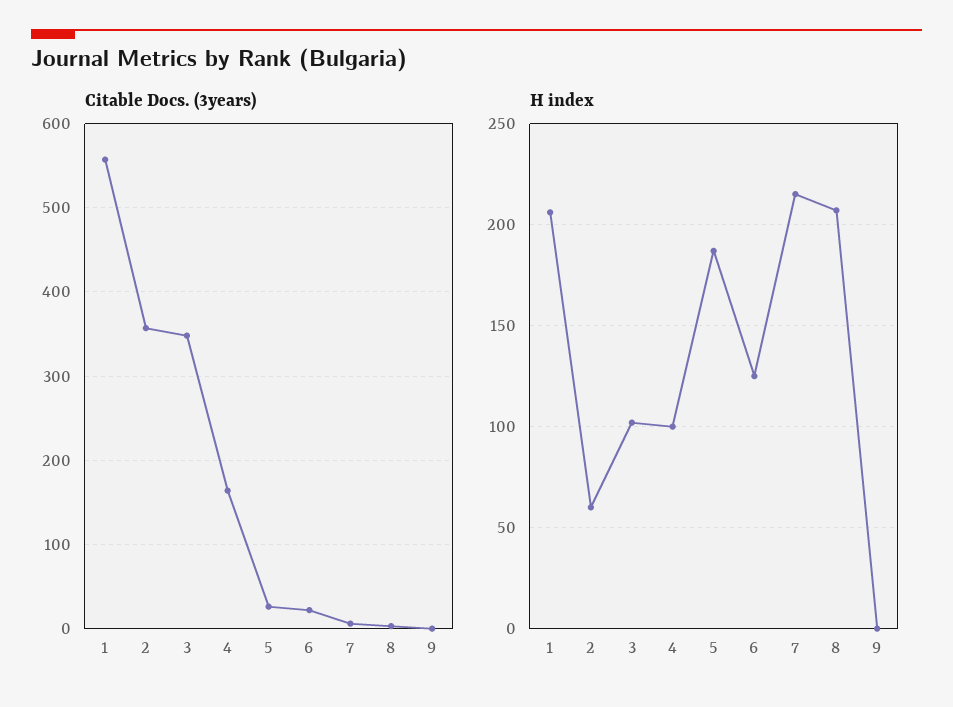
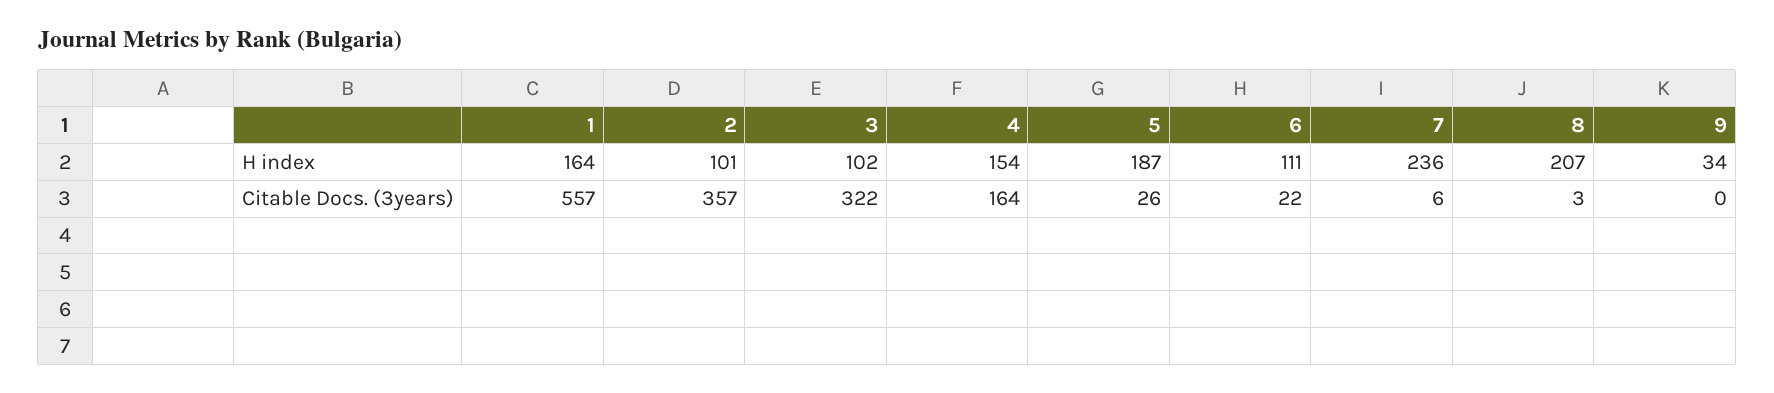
Citable Docs. (3years), 3: 350 -> 322
H index, 1: 205 -> 164
H index, 2: 60 -> 101
H index, 4: 100 -> 154
H index, 6: 125 -> 111
H index, 7: 215 -> 236
H index, 9: 0 -> 34

